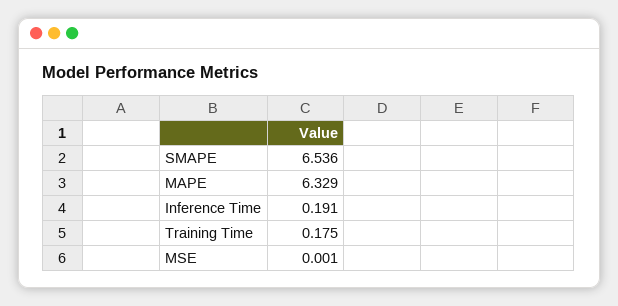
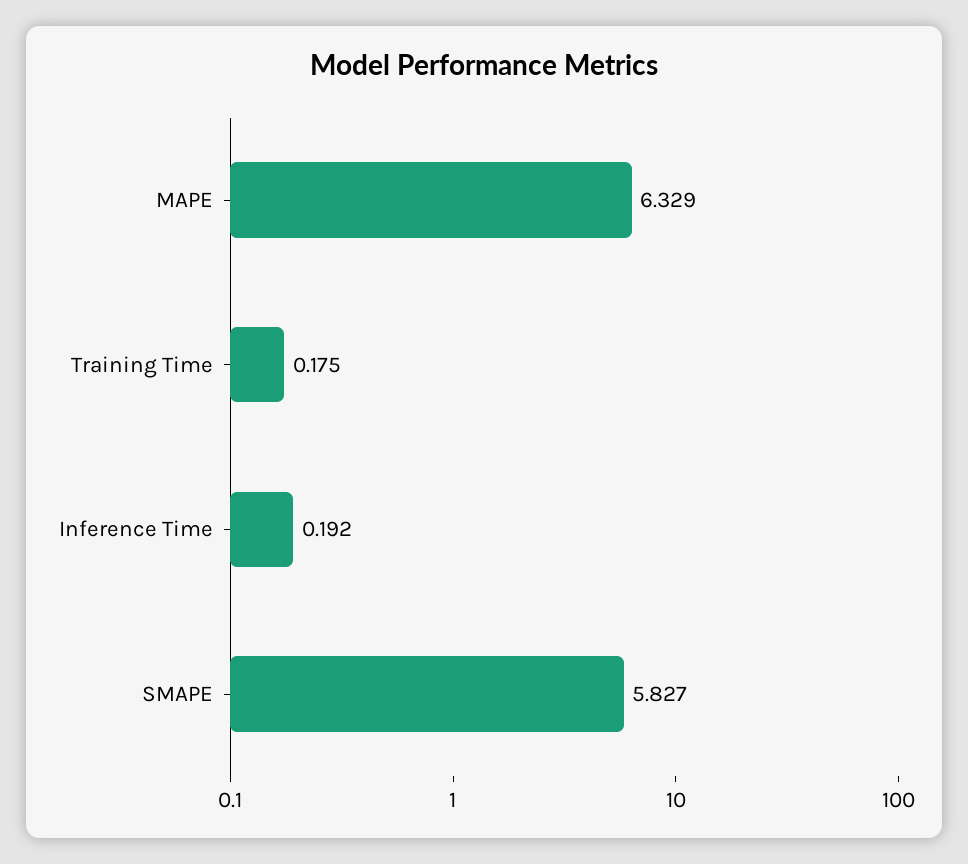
SMAPE: 6.536 -> 5.827
Inference Time: 0.191 -> 0.192
MSE: 0.001 -> none

